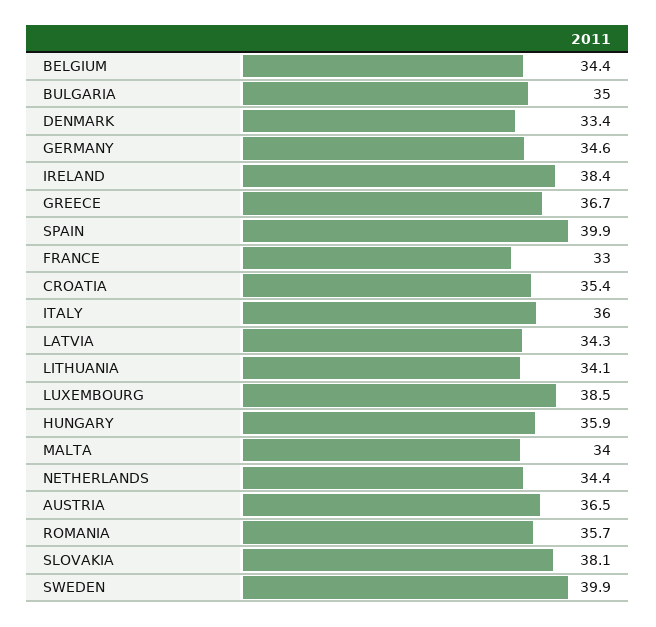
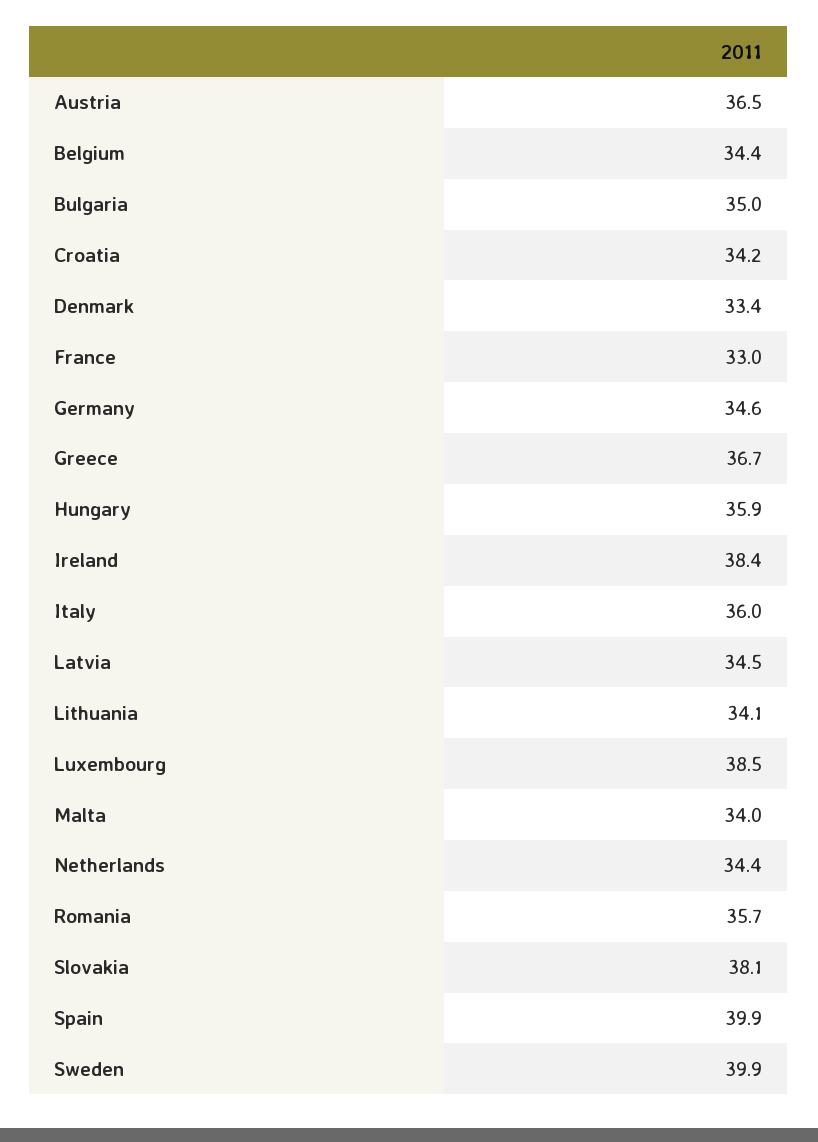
CROATIA: 35.4 -> 34.2
LATVIA: 34.3 -> 34.5

